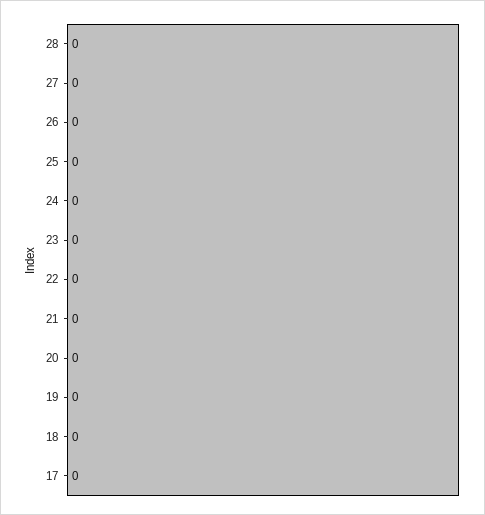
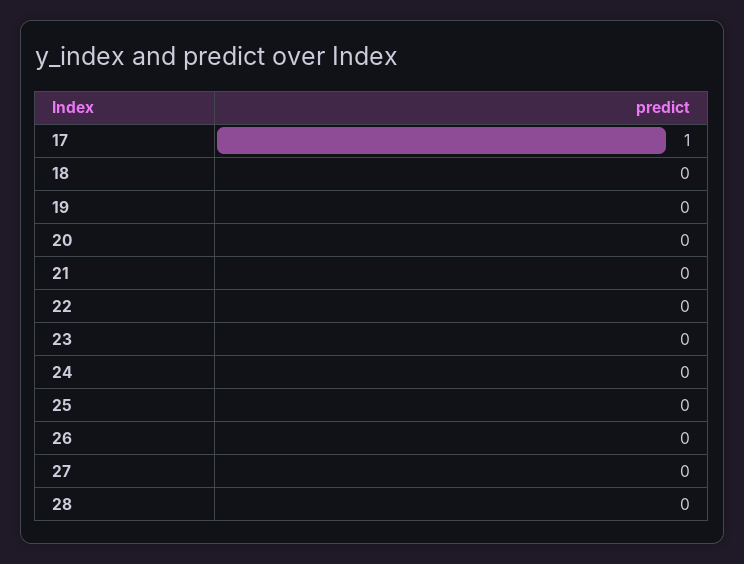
17: 0 -> 1

